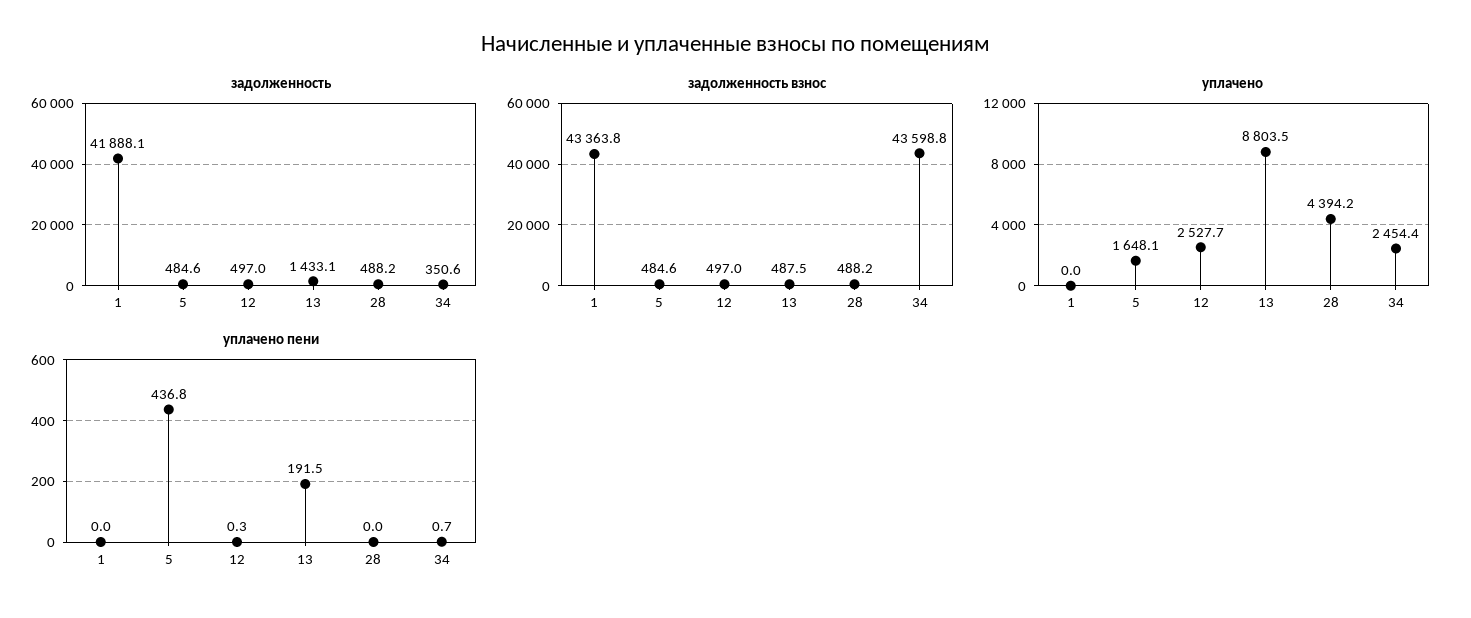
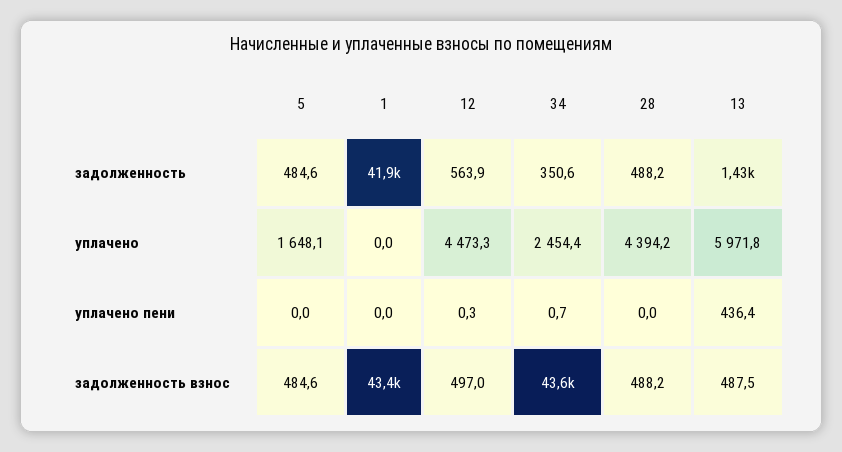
задолженность, 12: 497 -> 563.9
уплачено, 12: 2527.7 -> 4473.3
уплачено, 13: 8803.5 -> 5971.8
уплачено пени, 5: 436.8 -> 0
уплачено пени, 13: 191.5 -> 436.4

